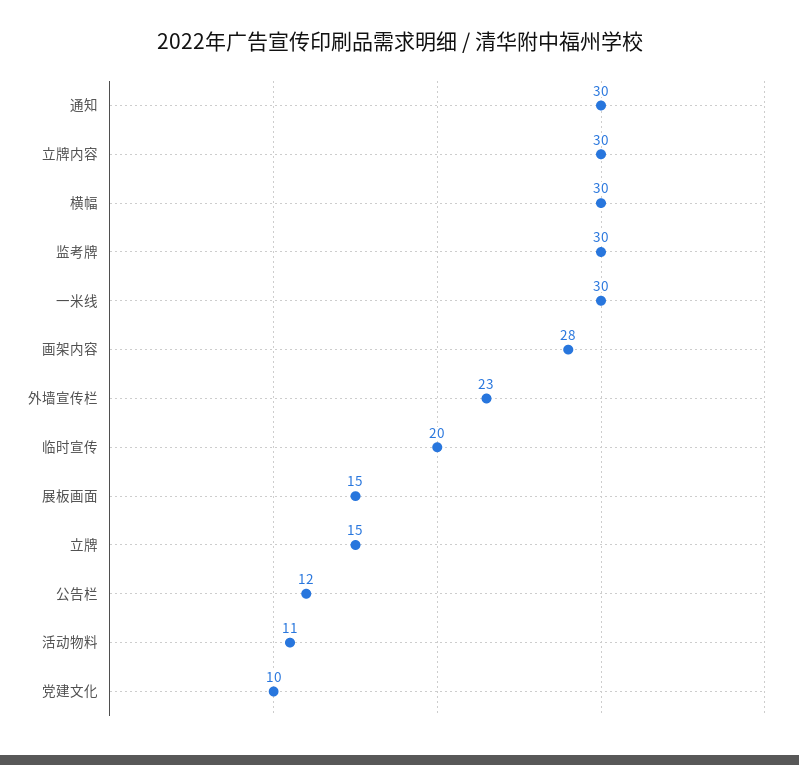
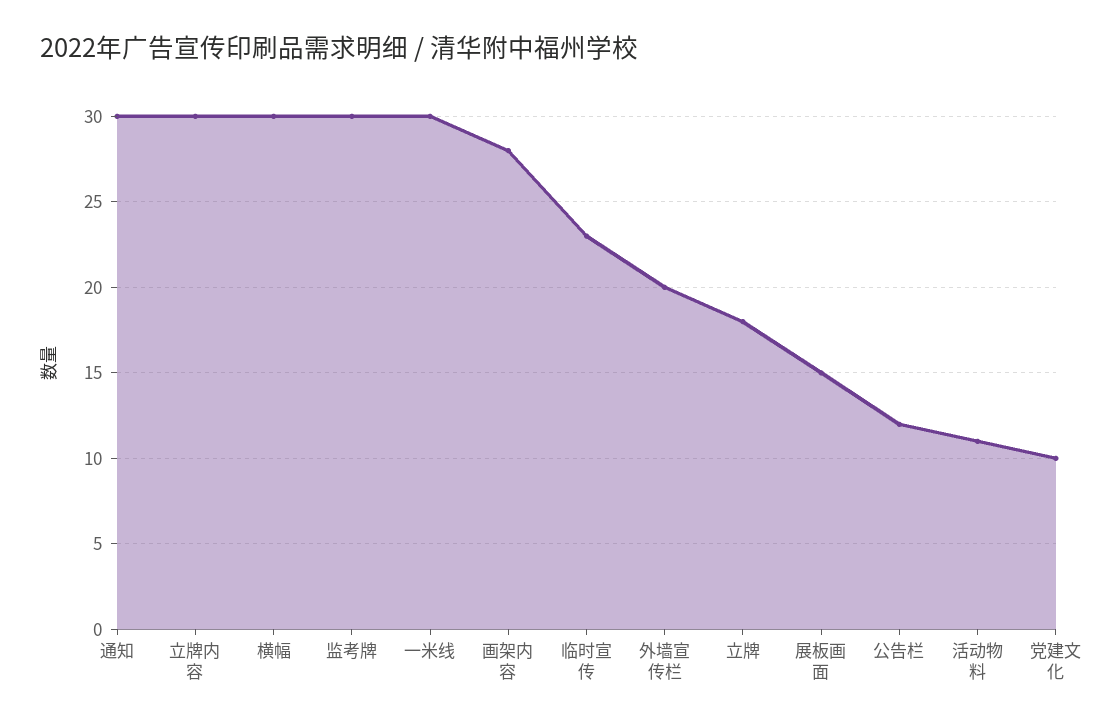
外墙宣传栏: 23 -> 20
临时宣传: 20 -> 23
立牌: 15 -> 18

